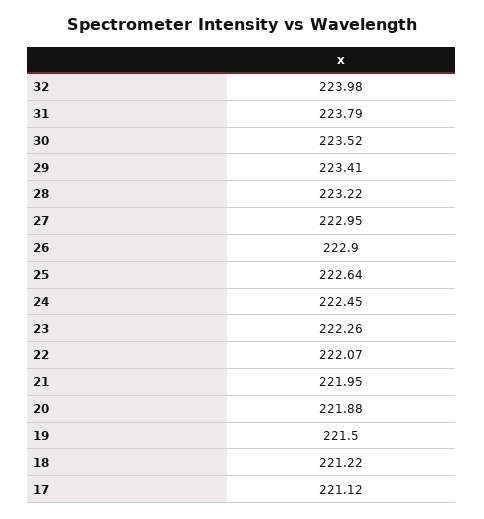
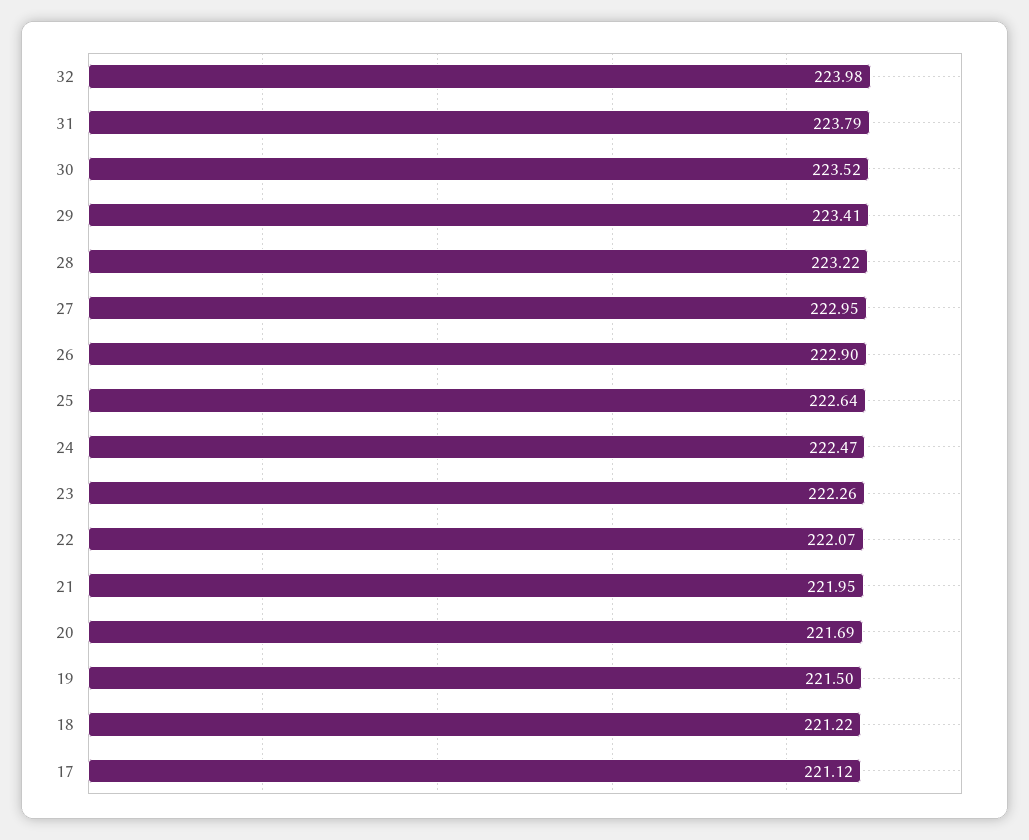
24: 222.45 -> 222.47
20: 221.88 -> 221.69

